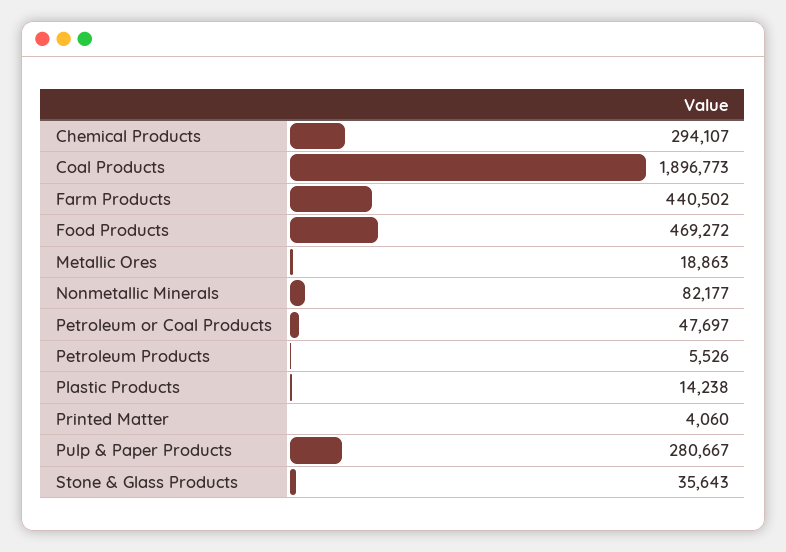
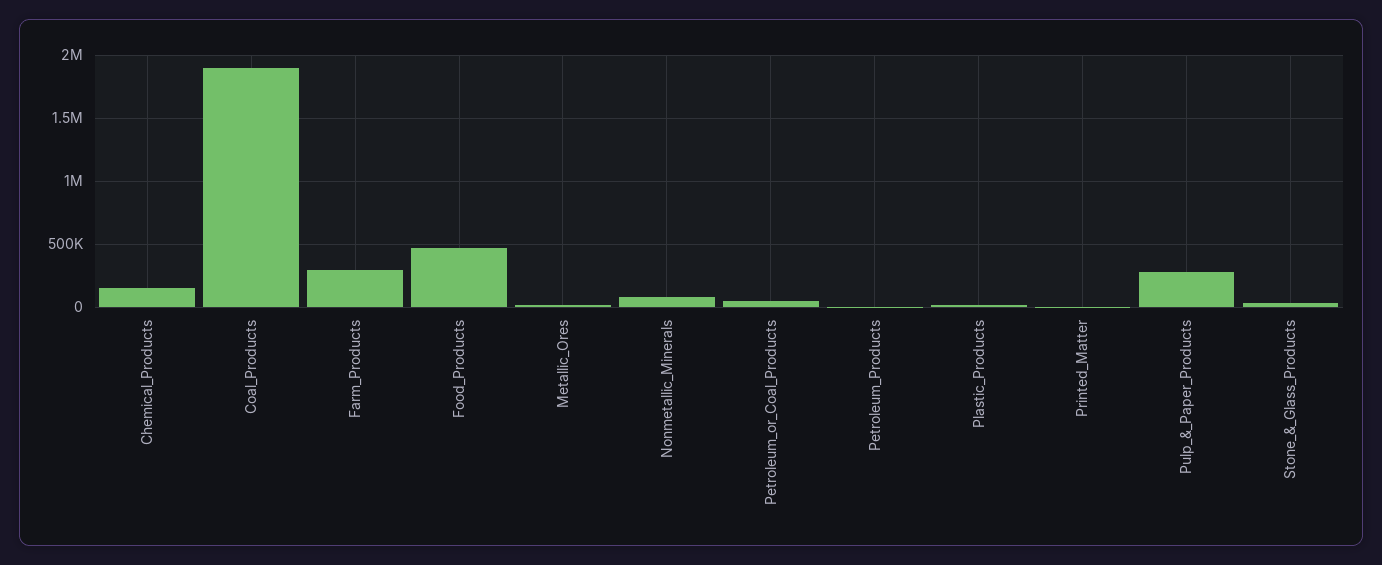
Chemical Products: 294107 -> 150000
Farm Products: 440502 -> 300000

